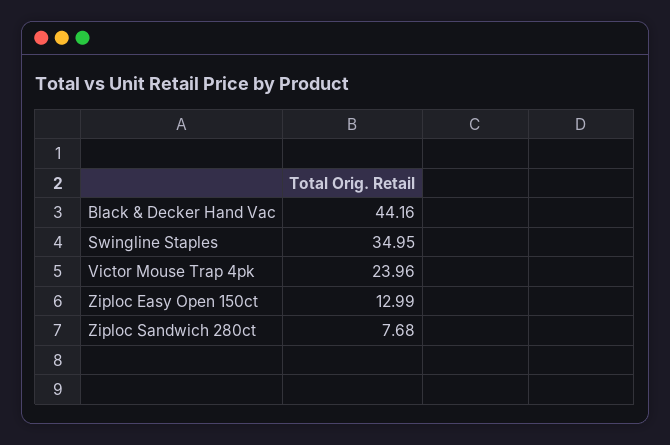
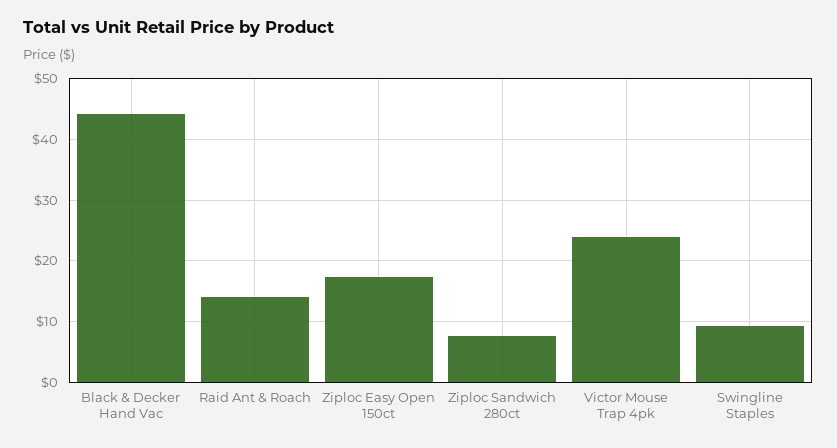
Swingline Staples: 34.95 -> 9
Ziploc Easy Open 150ct: 12.99 -> 17
Raid Ant & Roach: none -> 14

